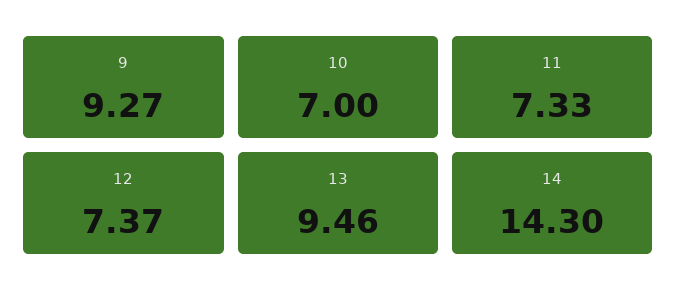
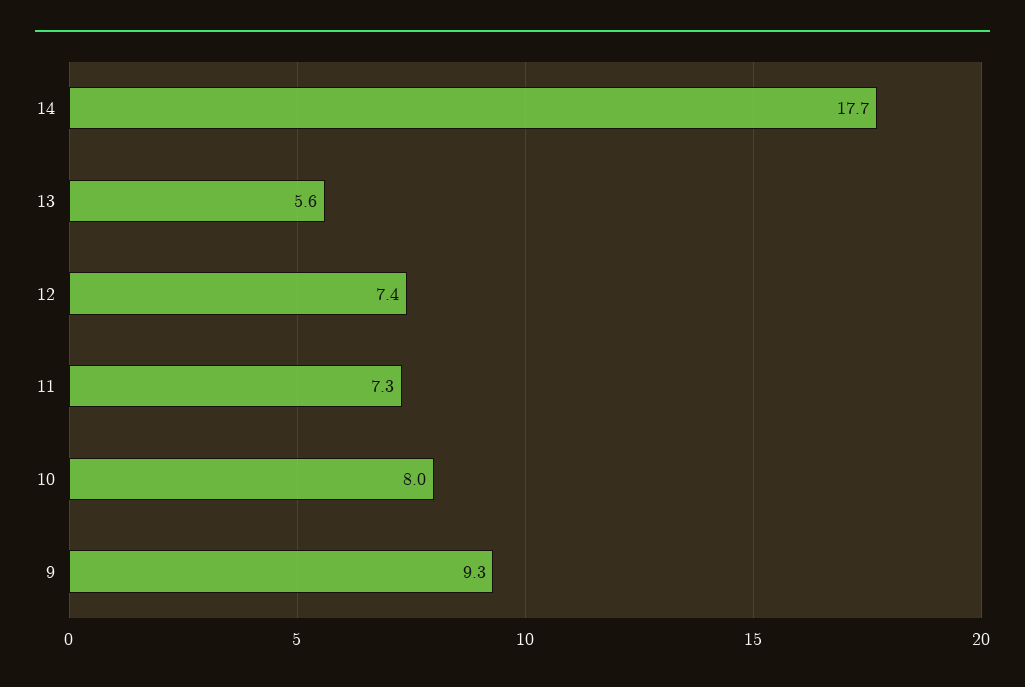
10: 7 -> 8
13: 9.46 -> 5.6
14: 14.3 -> 17.7

